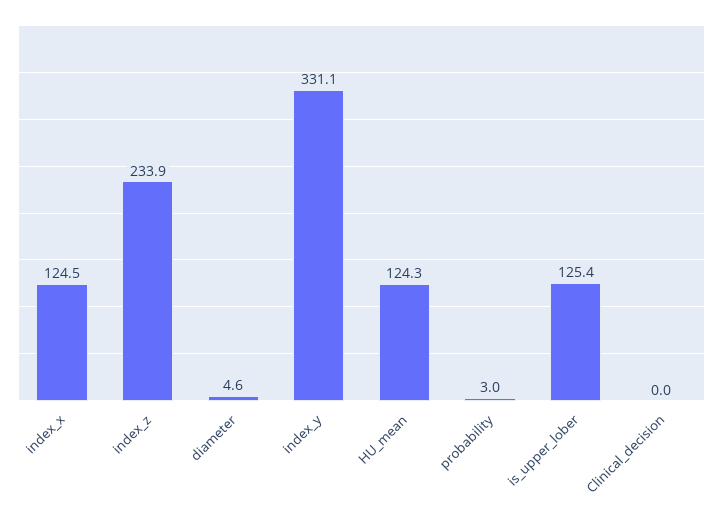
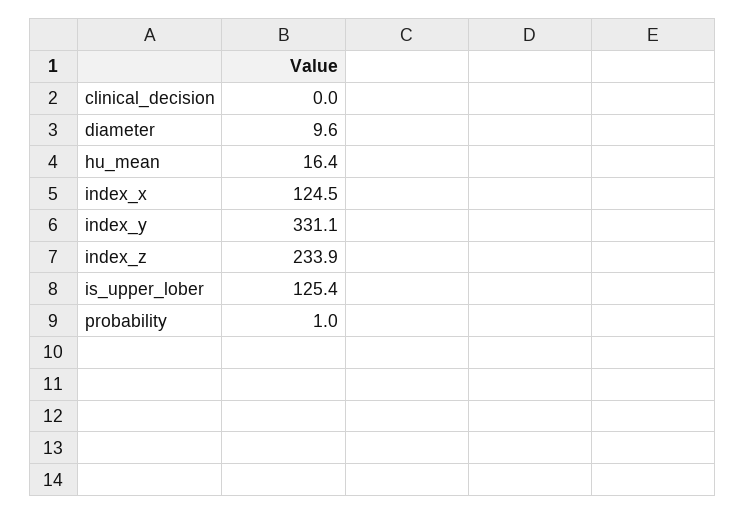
diameter: 4.6 -> 9.6
HU_mean: 124.3 -> 16.4
probability: 3 -> 1

